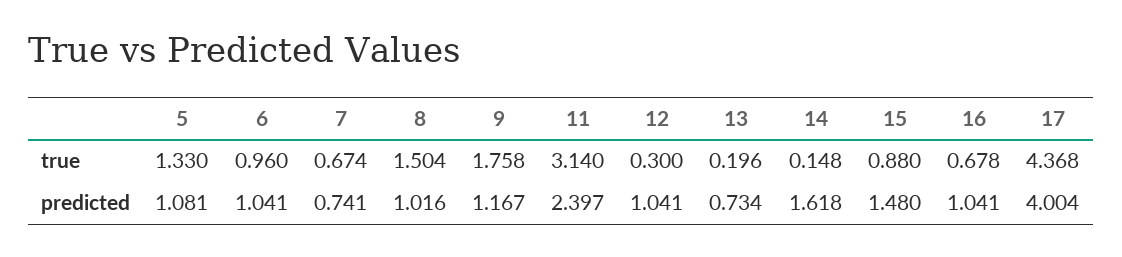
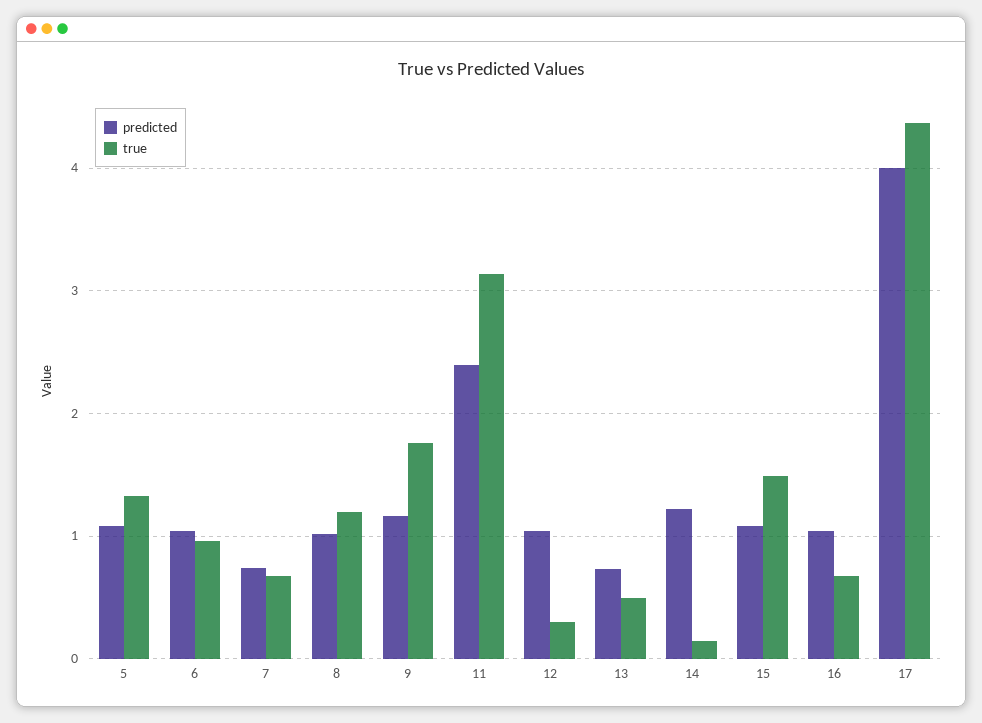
true, 8: 1.504 -> 1.2
true, 13: 0.196 -> 0.5
true, 15: 0.88 -> 1.5
predicted, 14: 1.618 -> 1.2
predicted, 15: 1.48 -> 1.1

